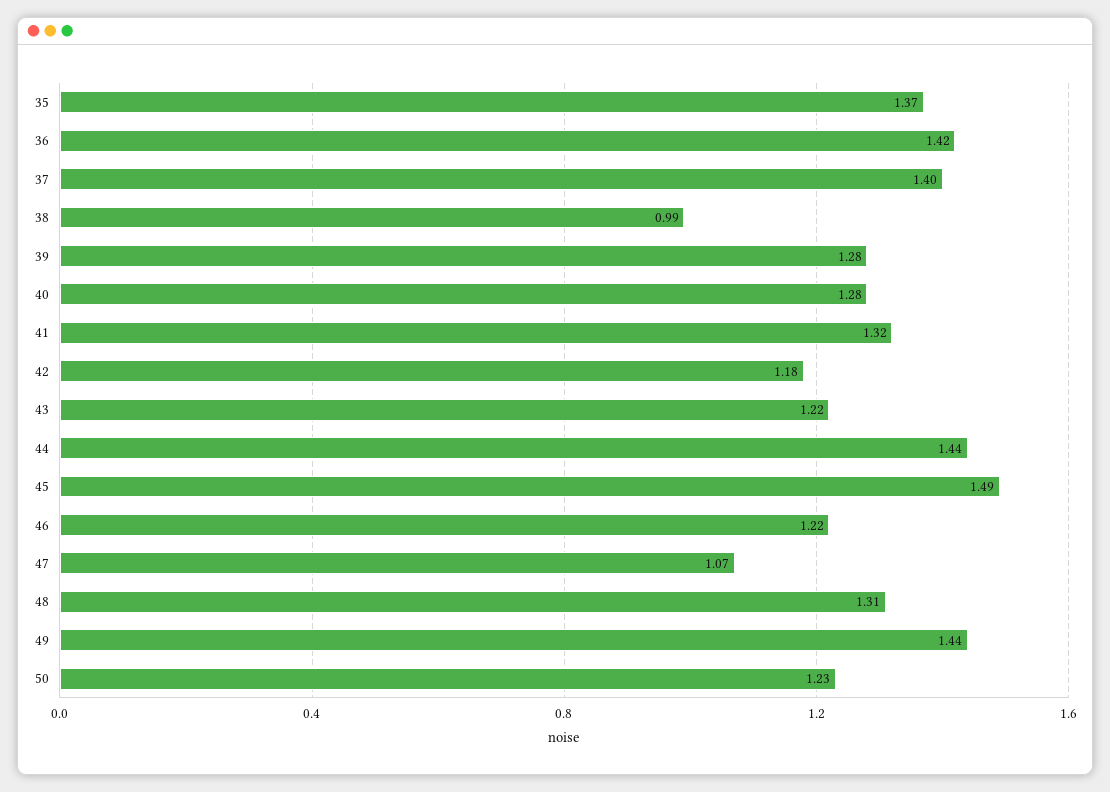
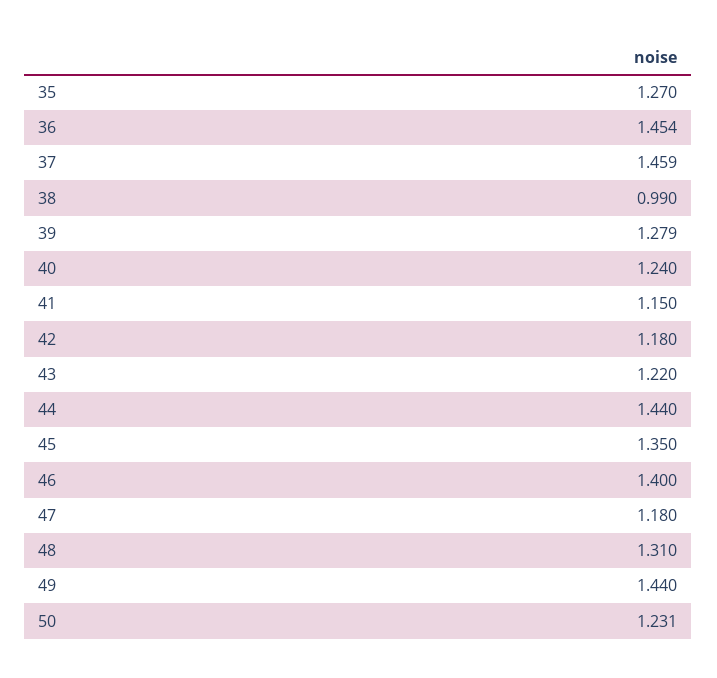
35: 1.37 -> 1.27
36: 1.42 -> 1.454
37: 1.4 -> 1.459
40: 1.28 -> 1.24
41: 1.32 -> 1.15
45: 1.49 -> 1.35
46: 1.22 -> 1.4
47: 1.07 -> 1.18

